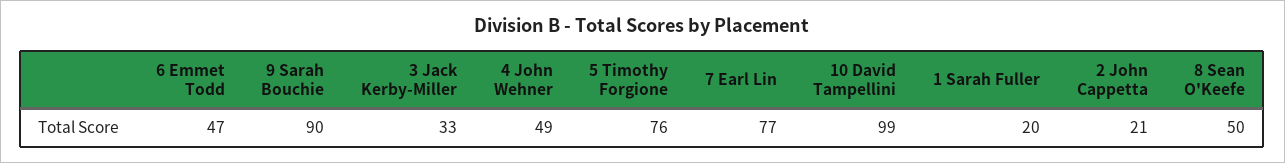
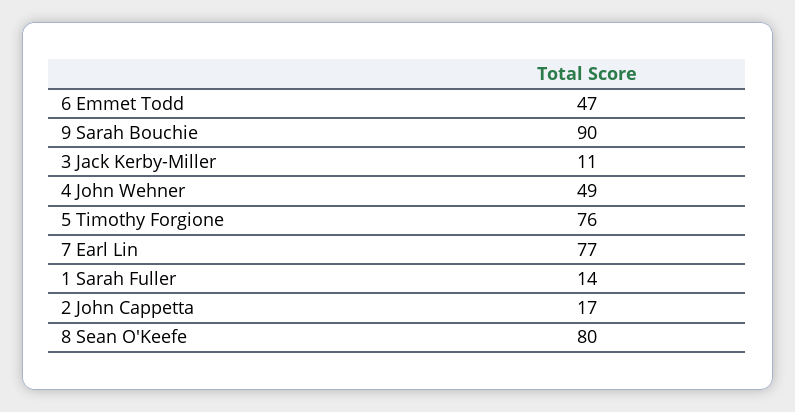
3 Jack Kerby-Miller: 33 -> 11
10 David Tampellini: 99 -> none
1 Sarah Fuller: 20 -> 14
2 John Cappetta: 21 -> 17
8 Sean O'Keefe: 50 -> 80

